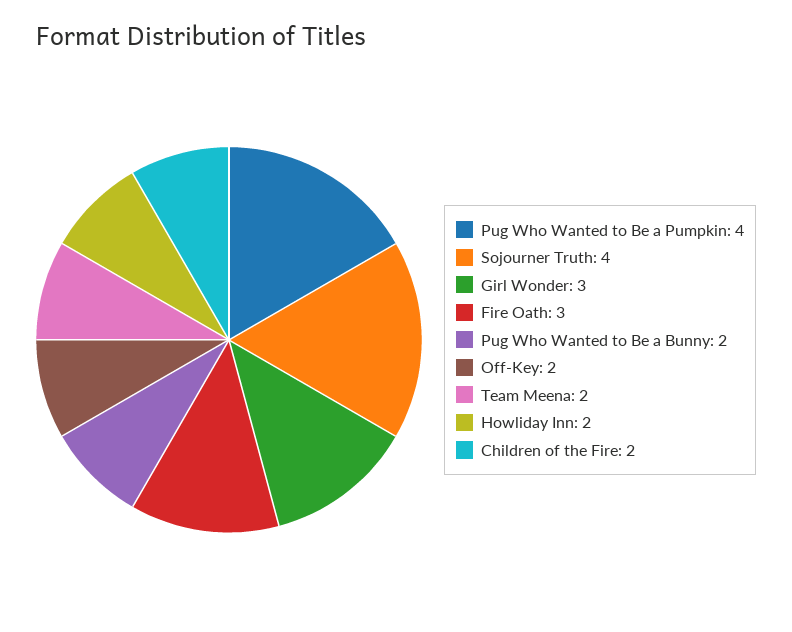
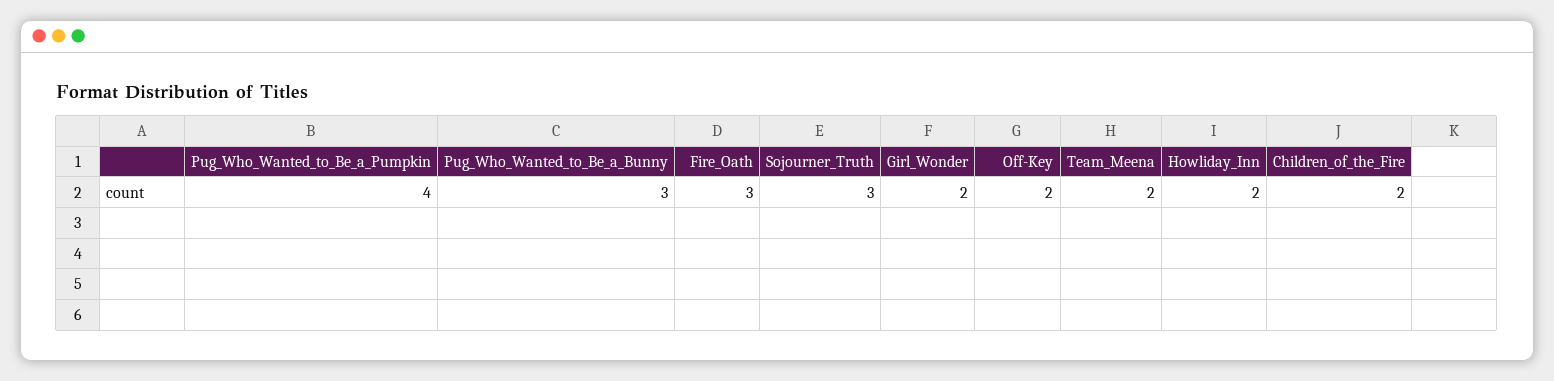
Sojourner Truth: 4 -> 3
Girl Wonder: 3 -> 2
Pug Who Wanted to Be a Bunny: 2 -> 3

